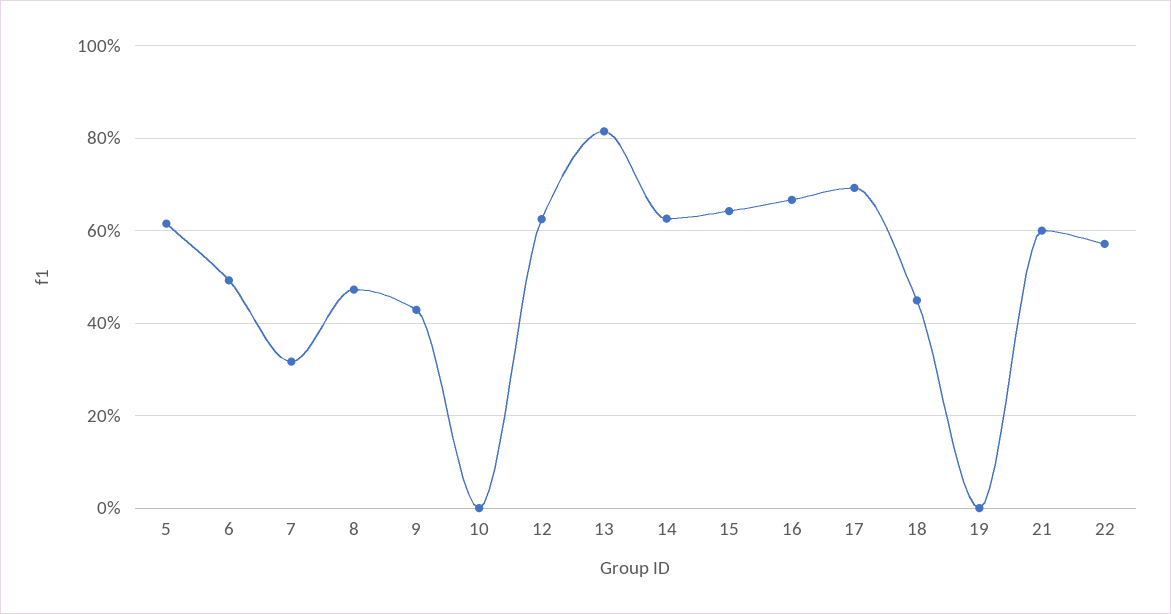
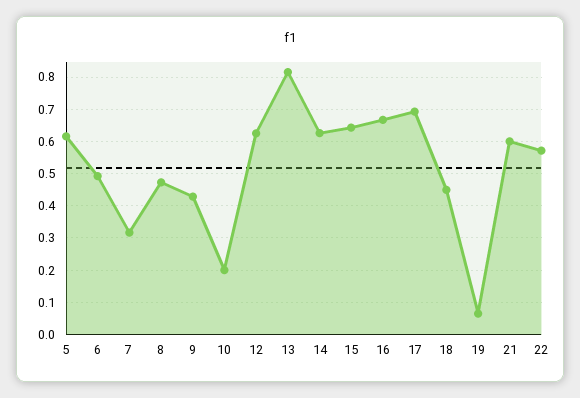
10: 0 -> 0.2
19: 0 -> 0.06

